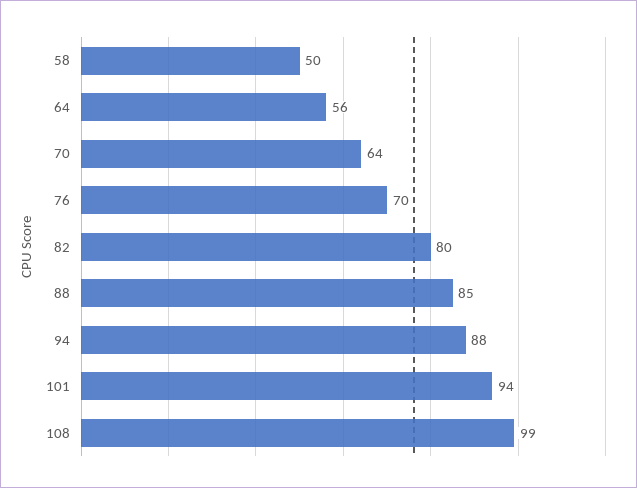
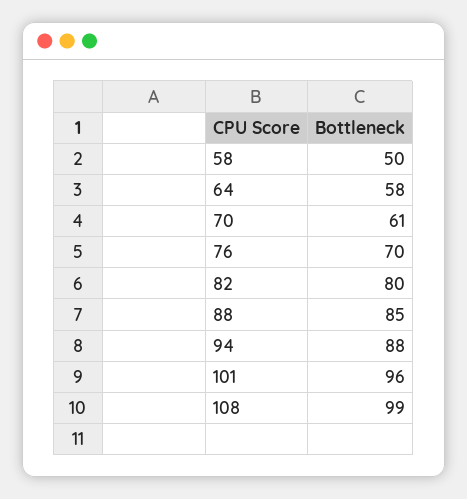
64: 56 -> 58
70: 64 -> 61
101: 94 -> 96

